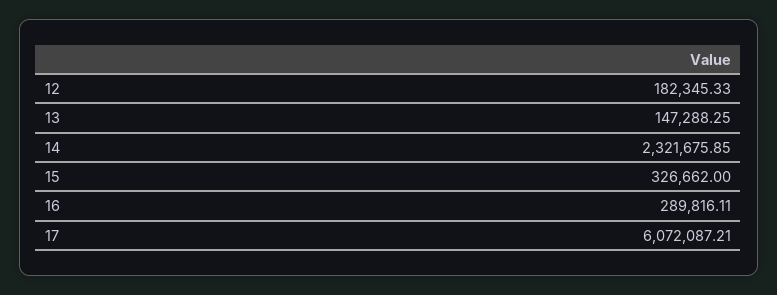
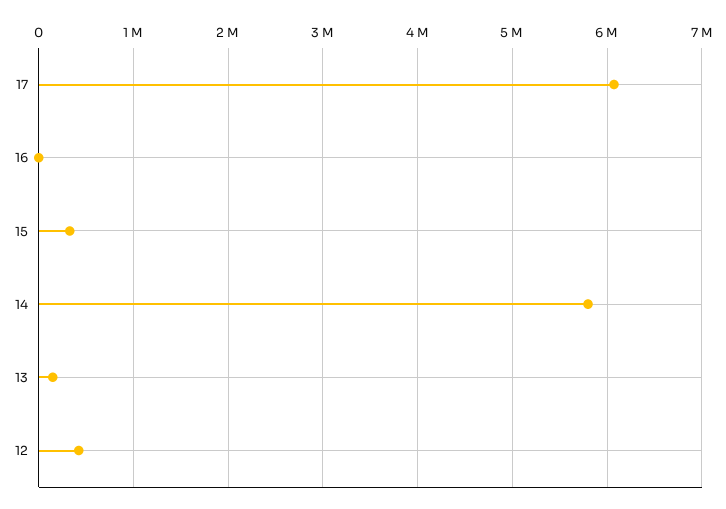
12: 182345.33 -> 400000
14: 2321675.85 -> 5800000
16: 289816.11 -> 0

